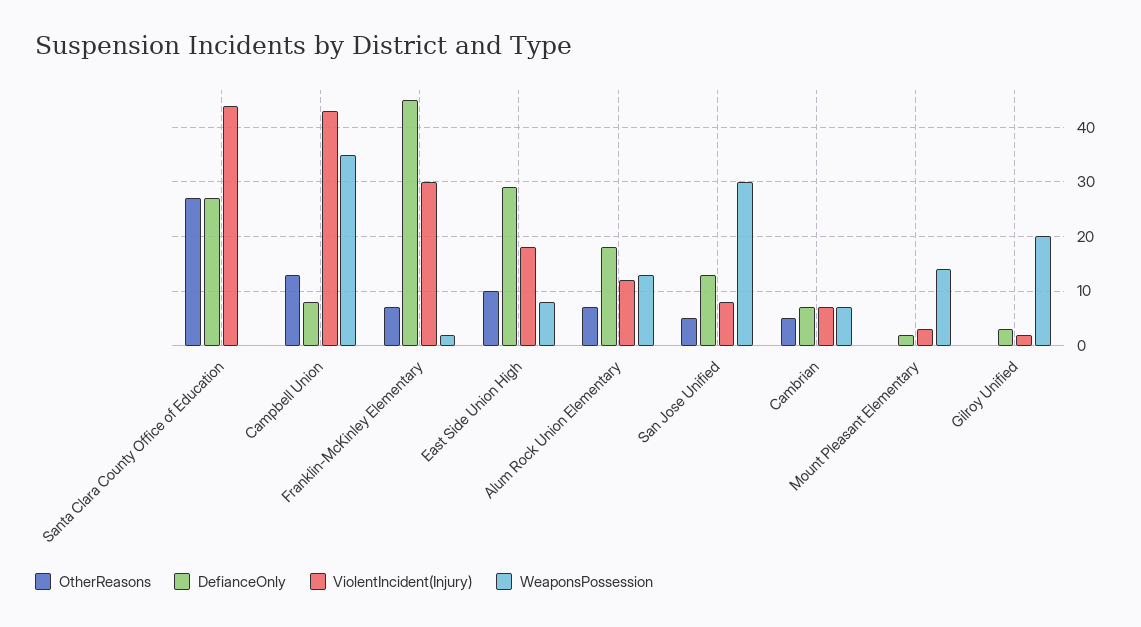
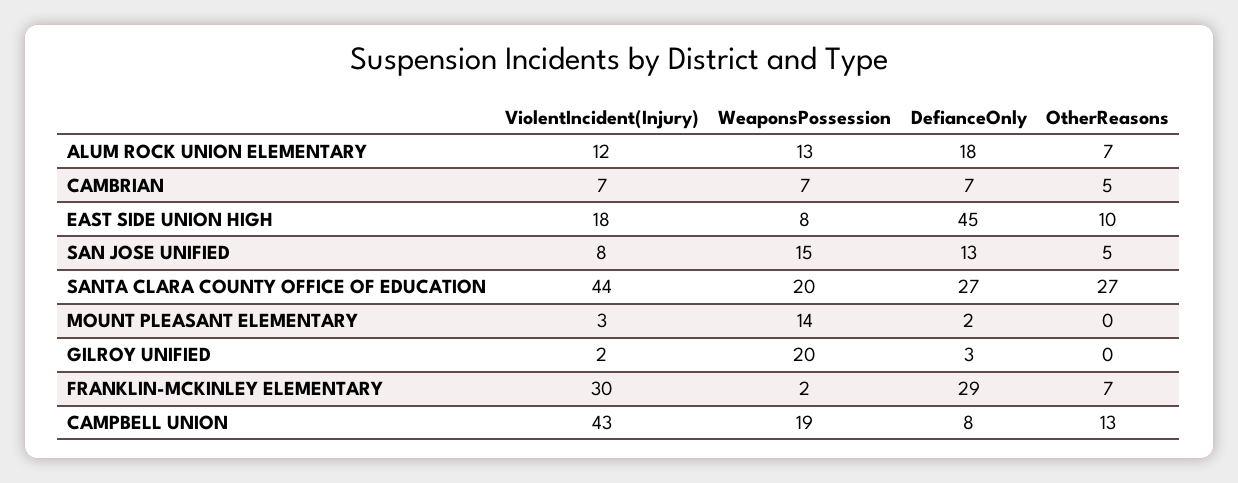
WeaponsPossession, Santa Clara County Office of Education: 0 -> 20
WeaponsPossession, Campbell Union: 35 -> 19
DefianceOnly, Franklin-McKinley Elementary: 45 -> 29
DefianceOnly, East Side Union High: 30 -> 45
WeaponsPossession, San Jose Unified: 30 -> 15

